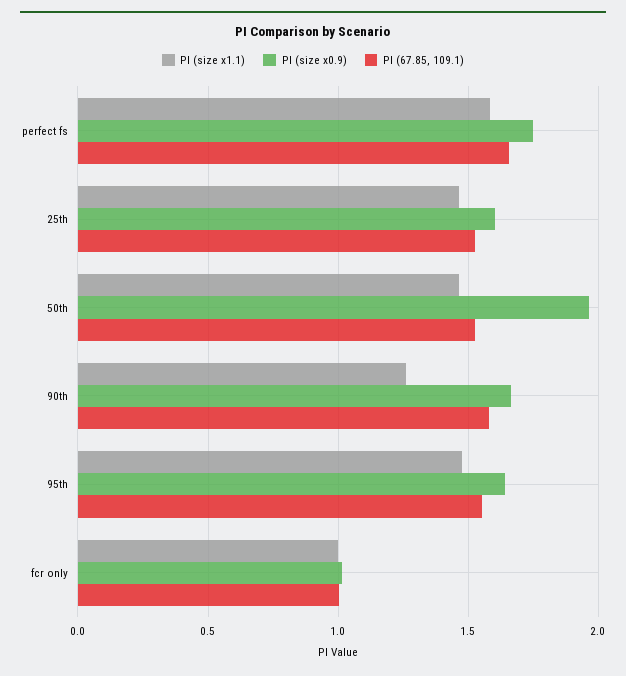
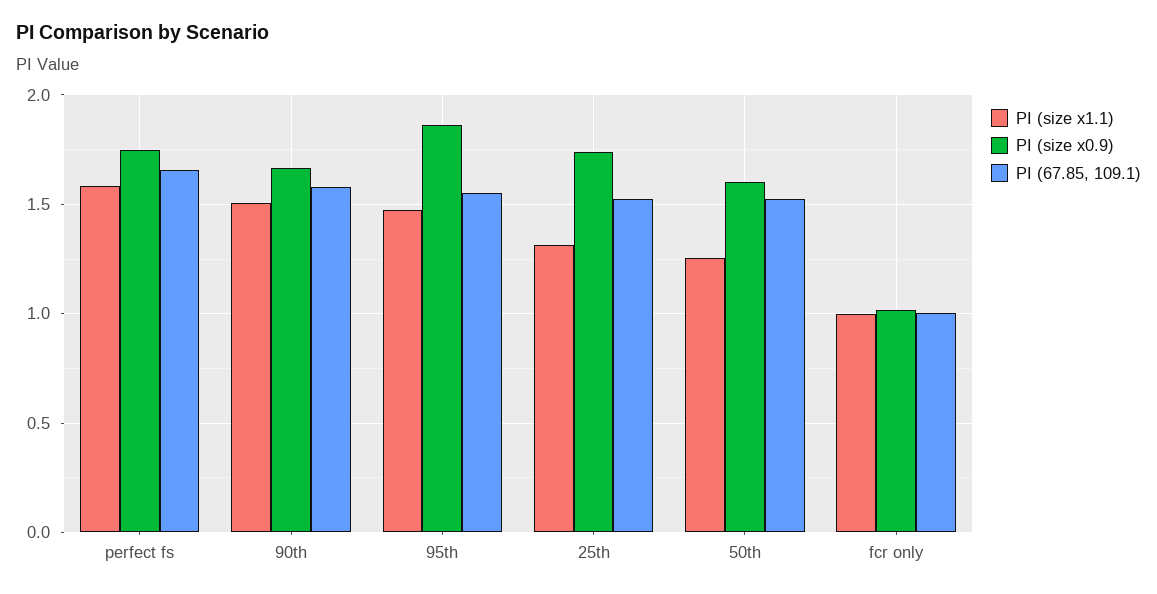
PI (size x1.1), 25th: 1.45 -> 1.3
PI (size x0.9), 25th: 1.6 -> 1.75
PI (size x1.1), 50th: 1.45 -> 1.25
PI (size x0.9), 50th: 1.95 -> 1.6
PI (size x1.1), 90th: 1.25 -> 1.5
PI (size x0.9), 95th: 1.65 -> 1.85

